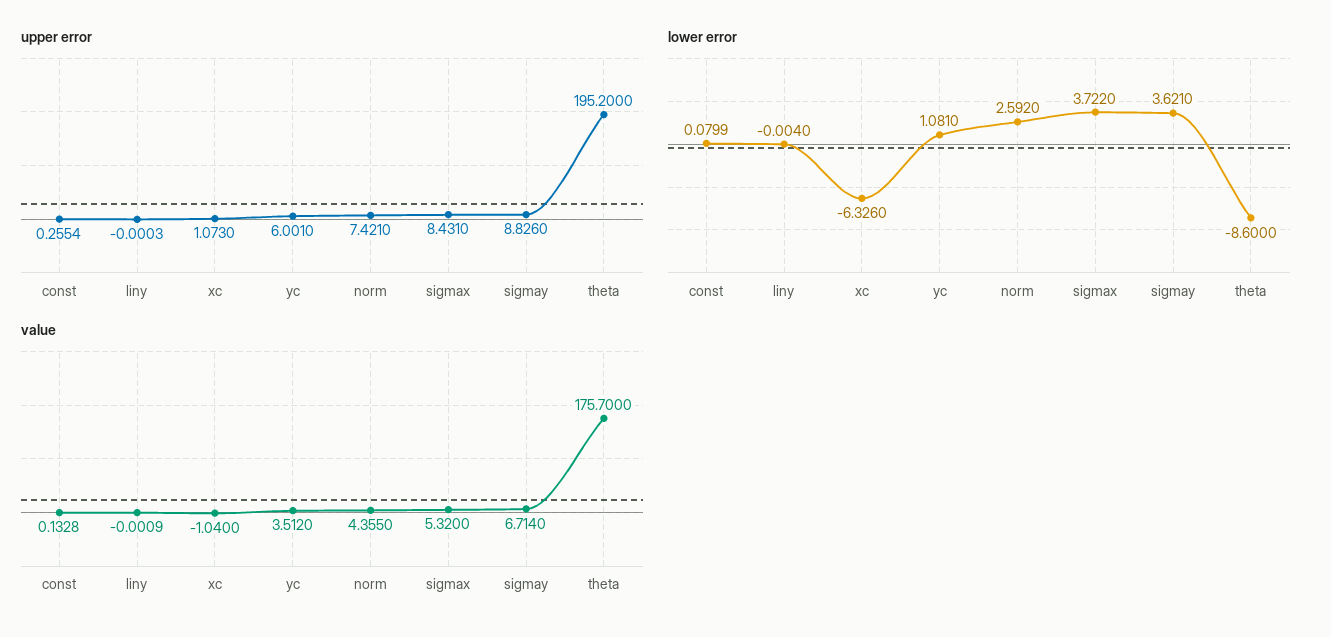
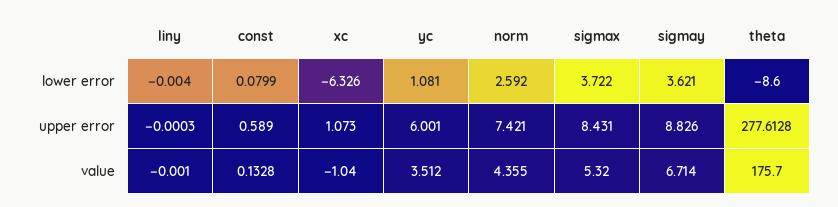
upper error, const: 0.2554 -> 0.589
upper error, theta: 195.2 -> 277.6128
value, liny: -0.0009 -> -0.001

